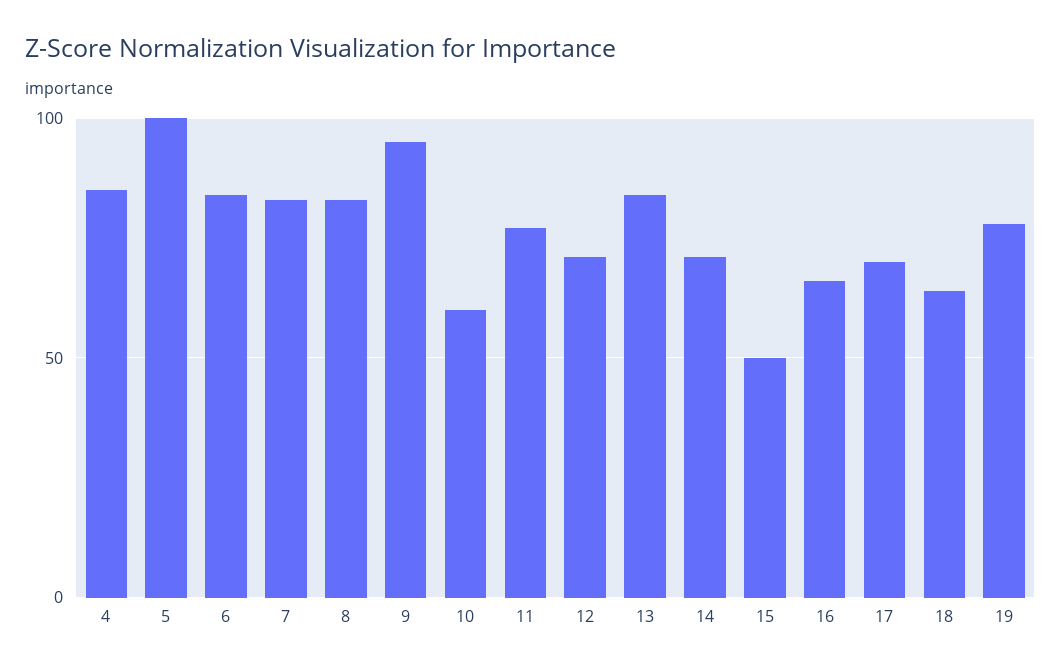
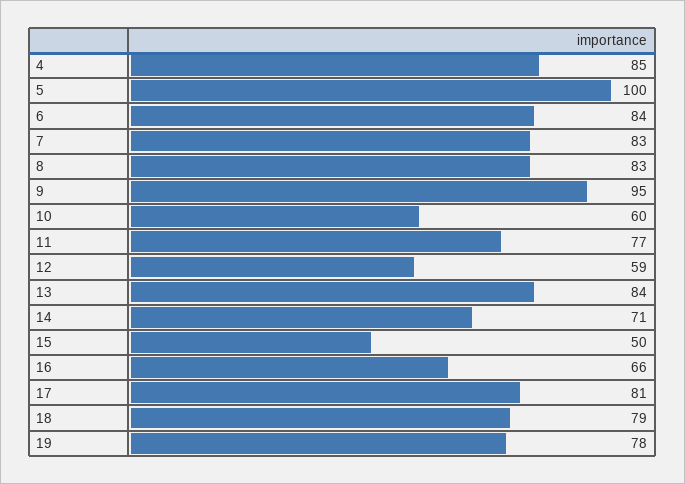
12: 70 -> 59
17: 70 -> 81
18: 65 -> 79

